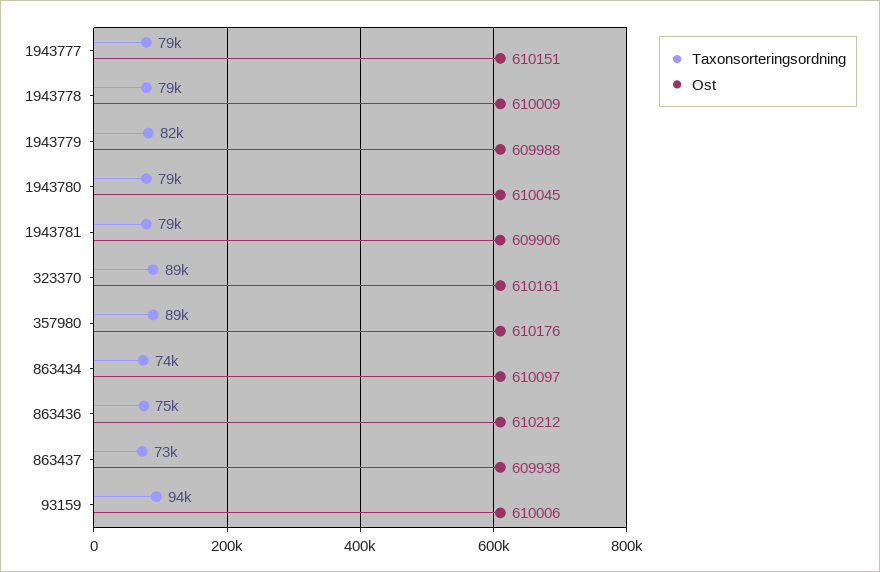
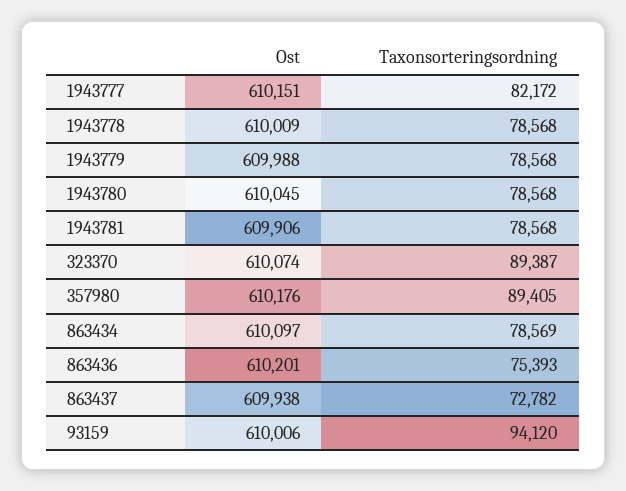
Taxonsorteringsordning, 1943777: 79000 -> 82172
Taxonsorteringsordning, 1943779: 82000 -> 78568
Ost, 323370: 610161 -> 610074
Taxonsorteringsordning, 863434: 74000 -> 78569
Ost, 863436: 610212 -> 610201

